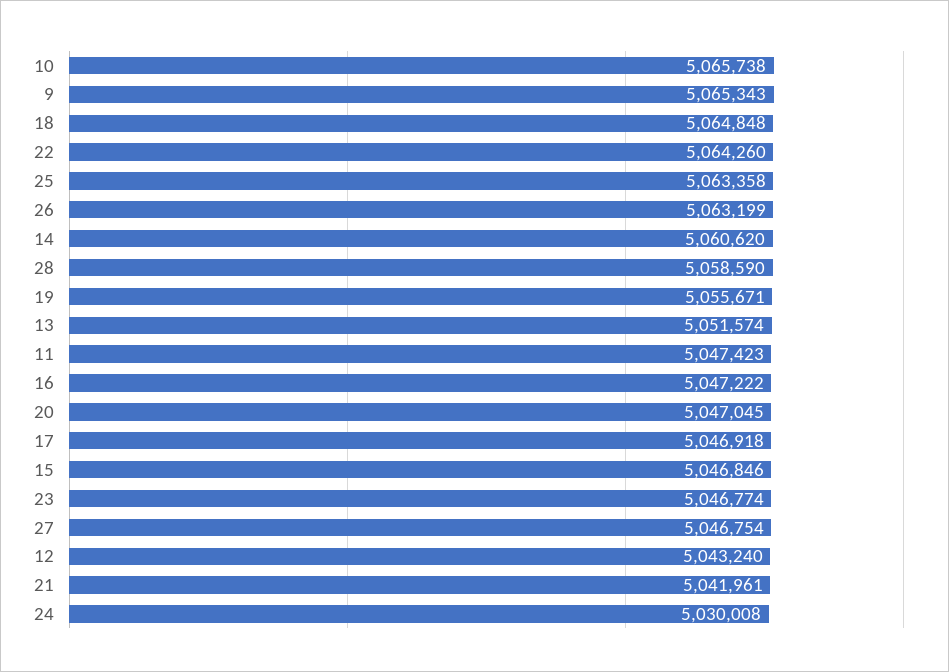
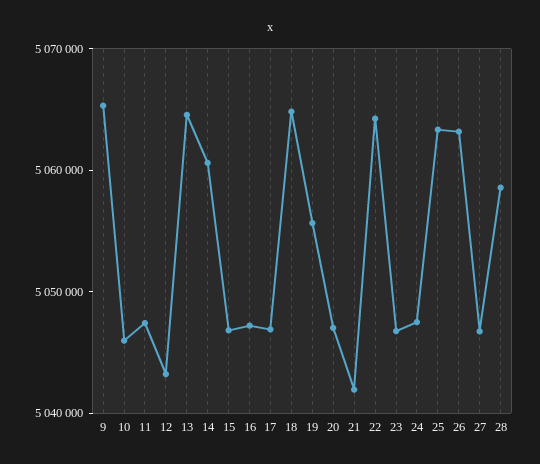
10: 5065738 -> 5046000
13: 5051574 -> 5064000
24: 5030008 -> 5048000

